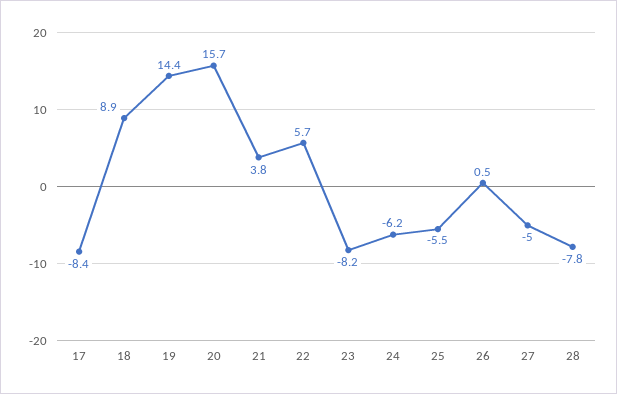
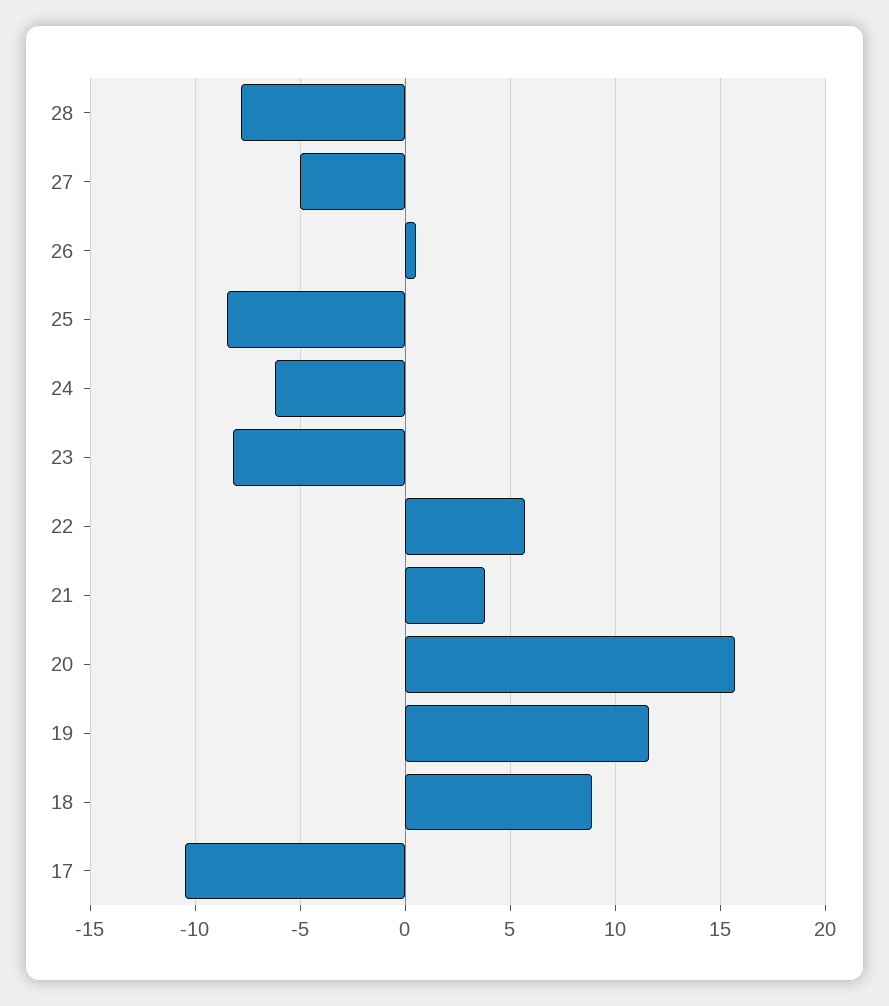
17: -8.4 -> -10.5
19: 14.4 -> 11.5
25: -5.5 -> -8.5

